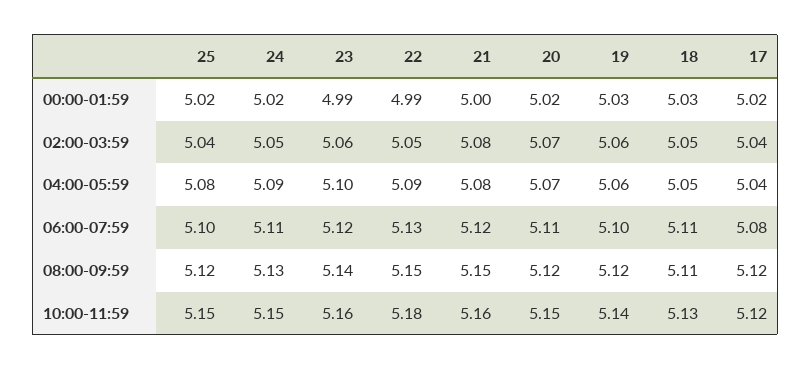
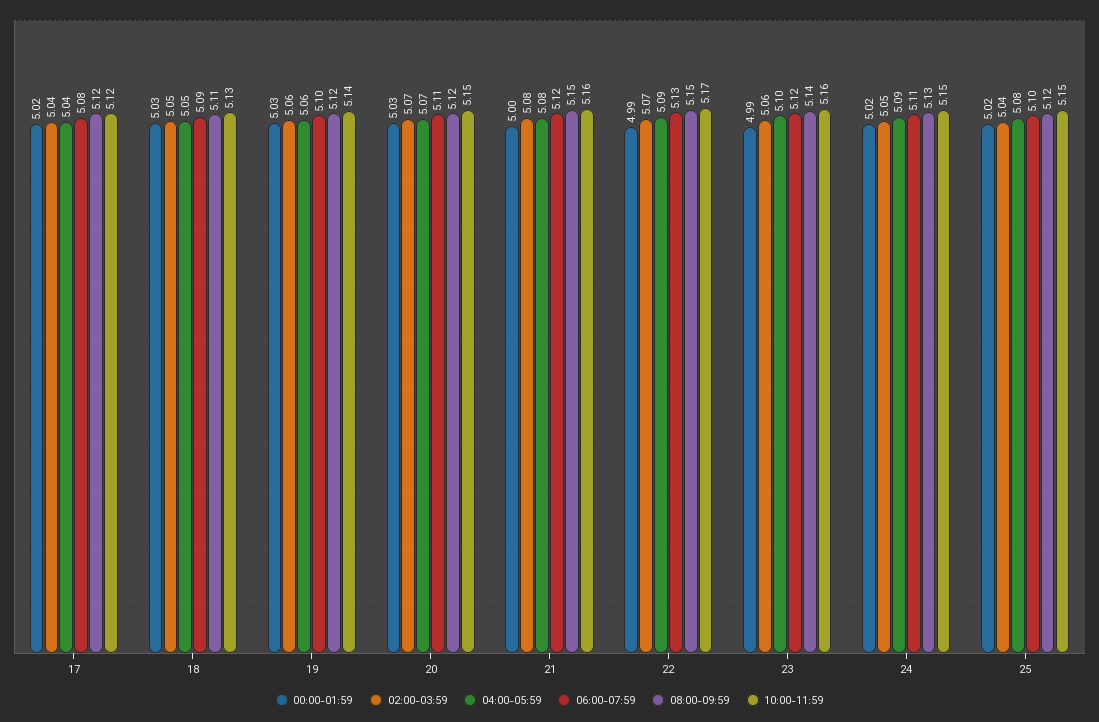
00:00-01:59, 20: 5.02 -> 5.03
02:00-03:59, 22: 5.05 -> 5.07
06:00-07:59, 18: 5.11 -> 5.09
10:00-11:59, 22: 5.18 -> 5.17

